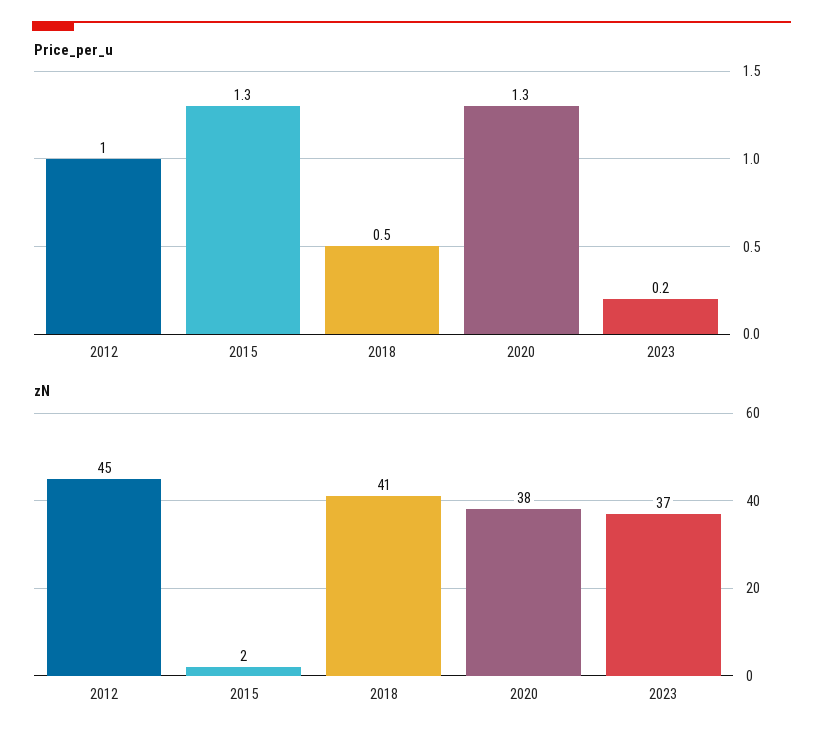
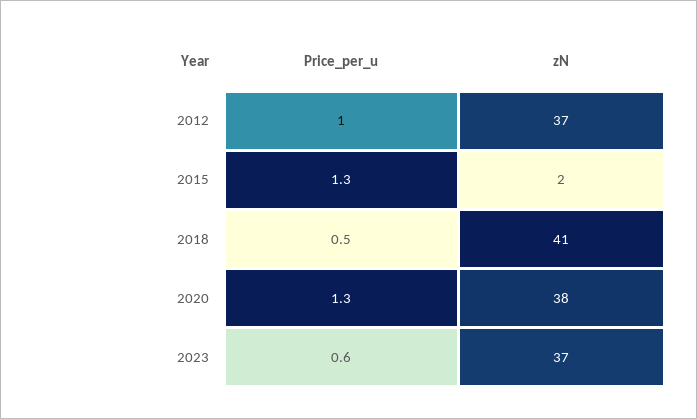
Price_per_u, 2023: 0.2 -> 0.6
zN, 2012: 45 -> 37

